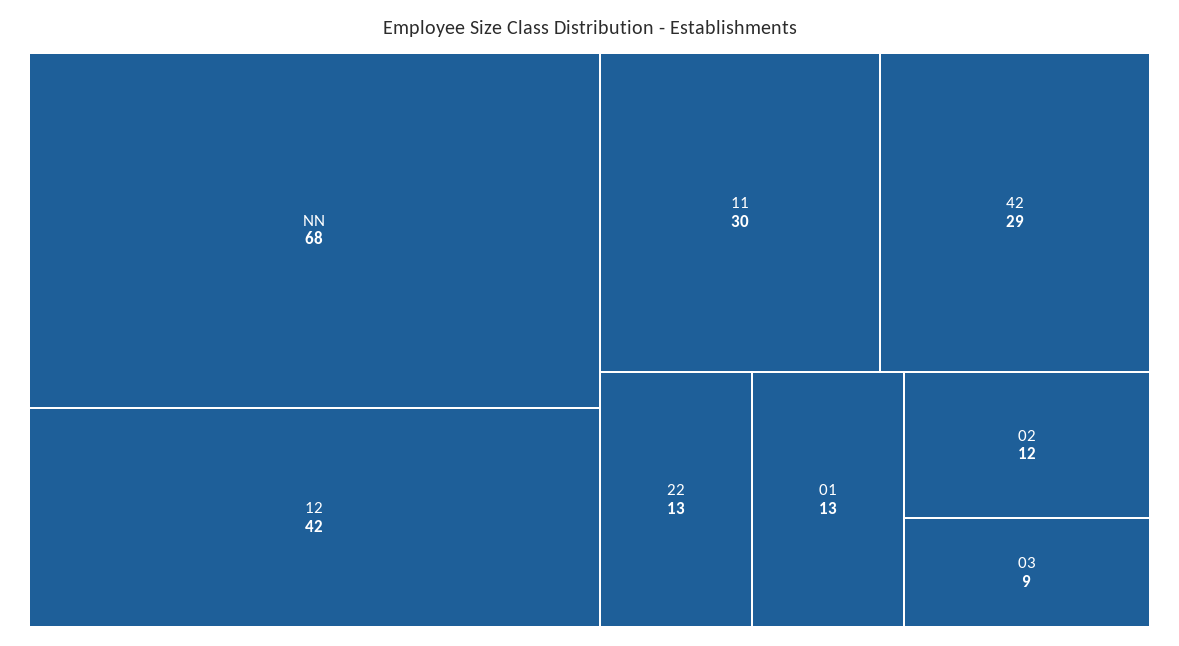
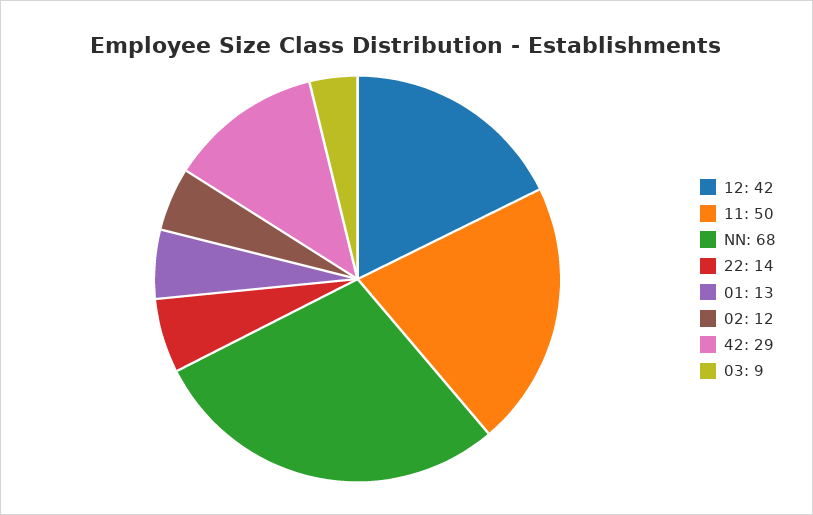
11: 30 -> 50
22: 13 -> 14

